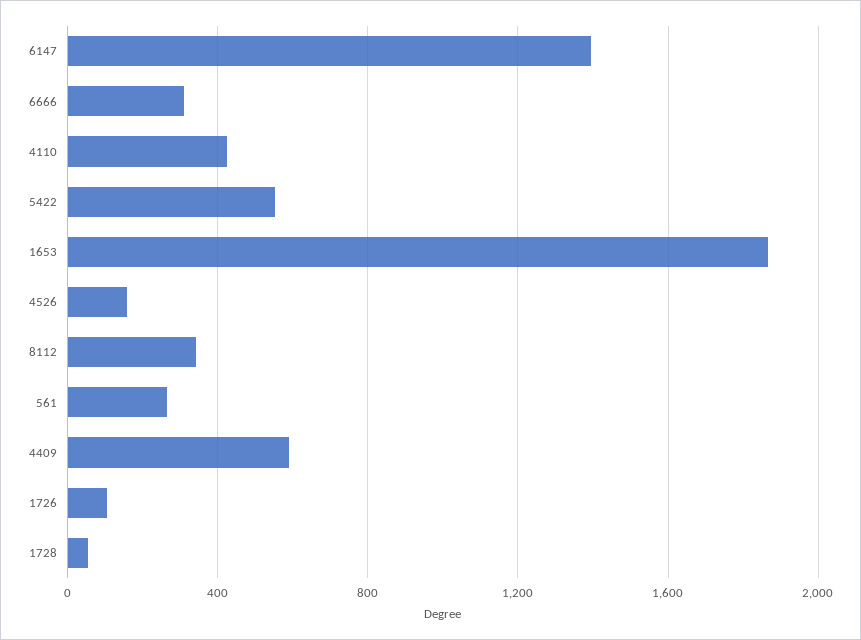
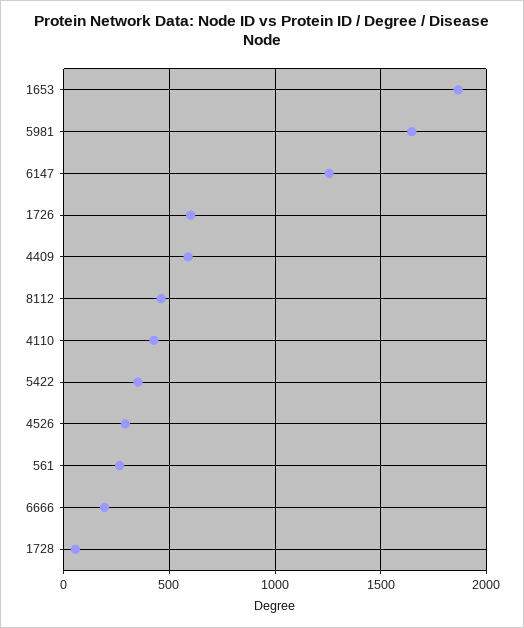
6147: 1400 -> 1250
6666: 300 -> 200
5422: 550 -> 350
4526: 150 -> 300
8112: 350 -> 450
1726: 100 -> 600
5981: none -> 1650

